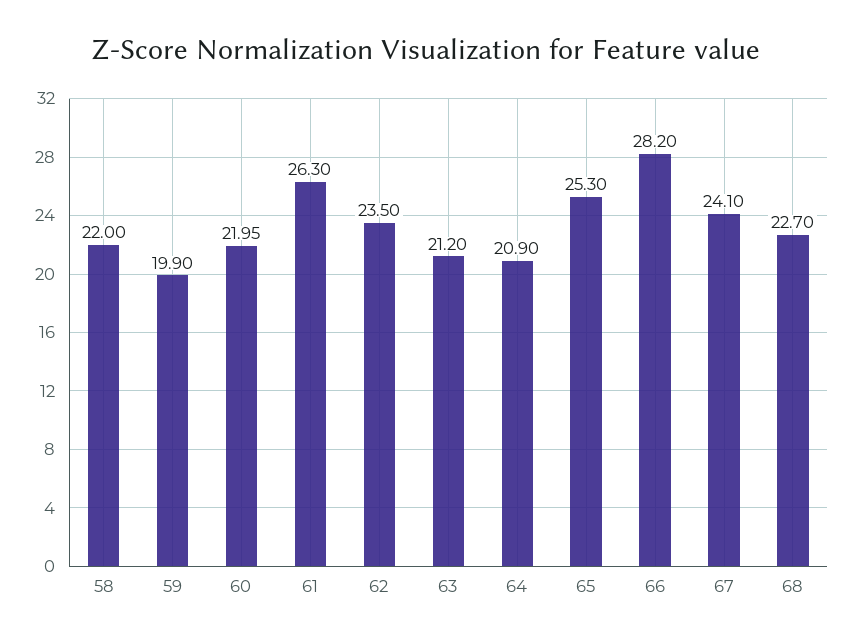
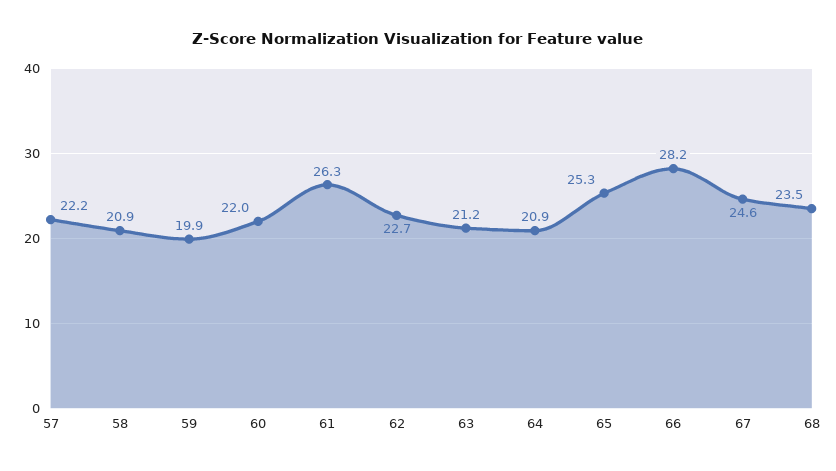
58: 22 -> 20.9
62: 23.5 -> 22.7
67: 24.1 -> 24.6
68: 22.7 -> 23.5
57: none -> 22.2

